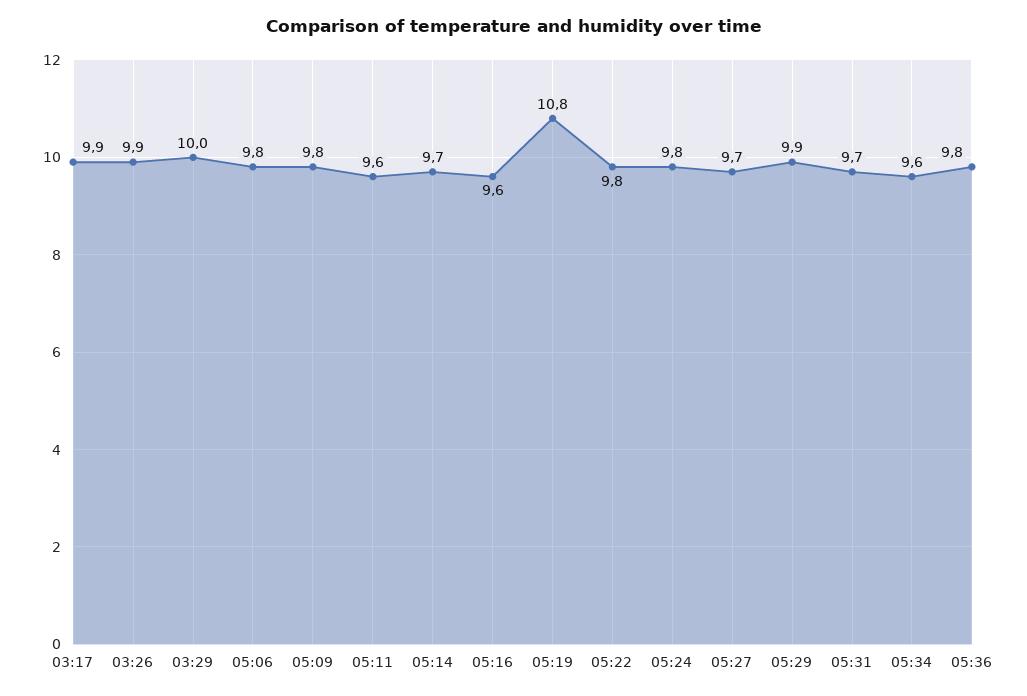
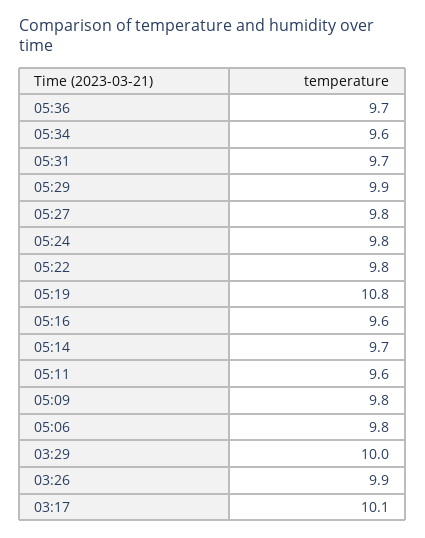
03:17: 9.9 -> 10.1
05:27: 9.7 -> 9.8
05:36: 9.8 -> 9.7

